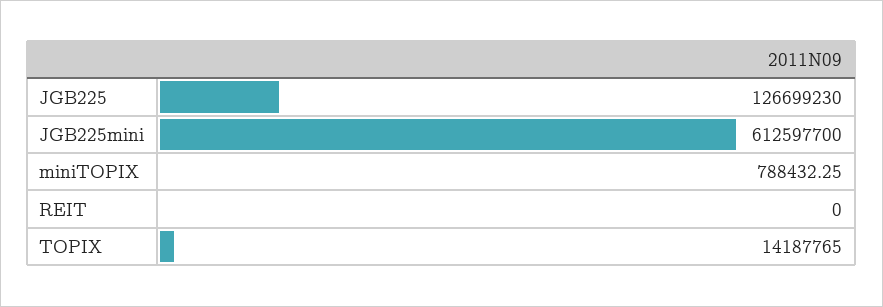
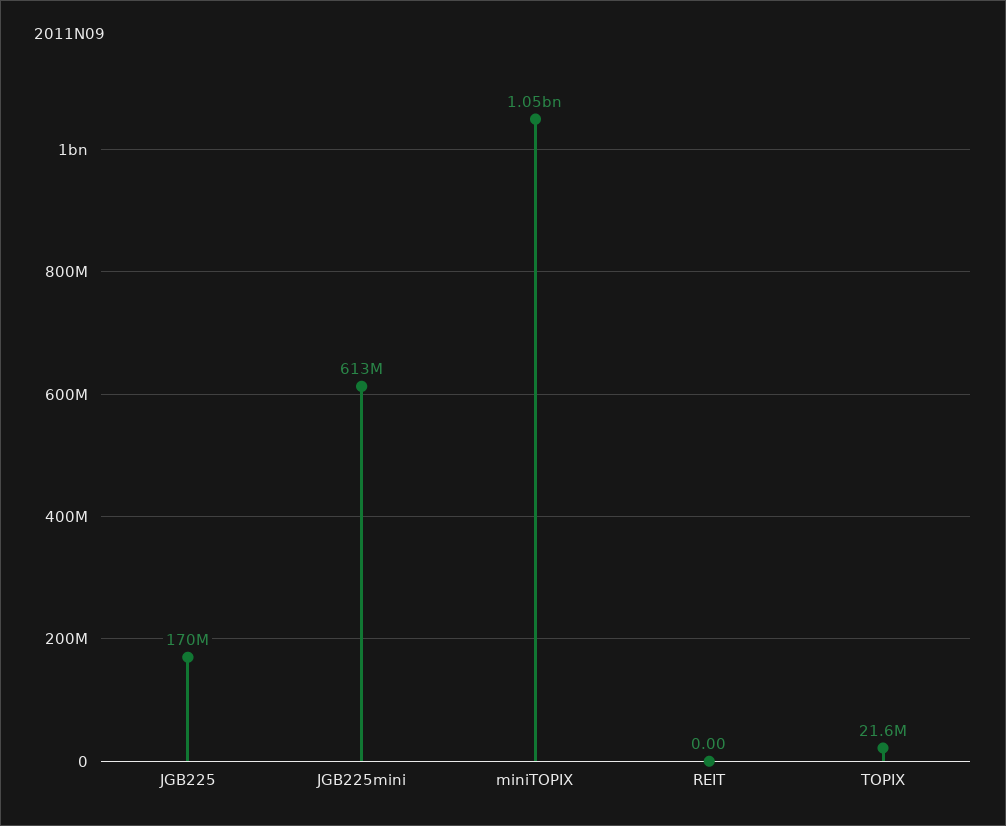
JGB225: 126699230 -> 170000000
miniTOPIX: 788432.25 -> 1050000000
TOPIX: 14187765 -> 21600000

